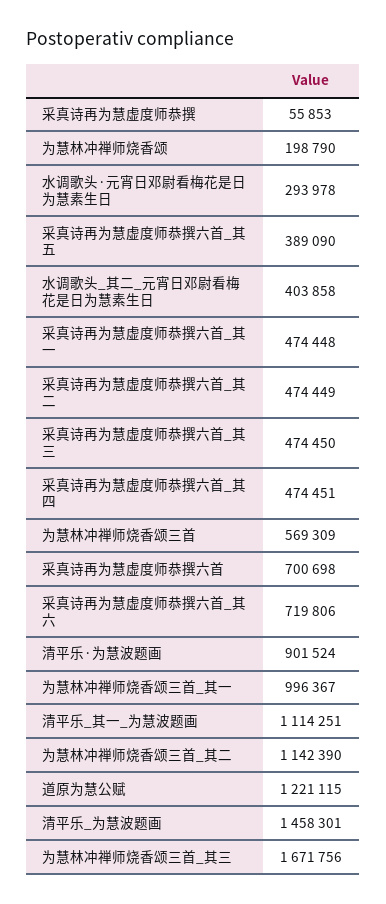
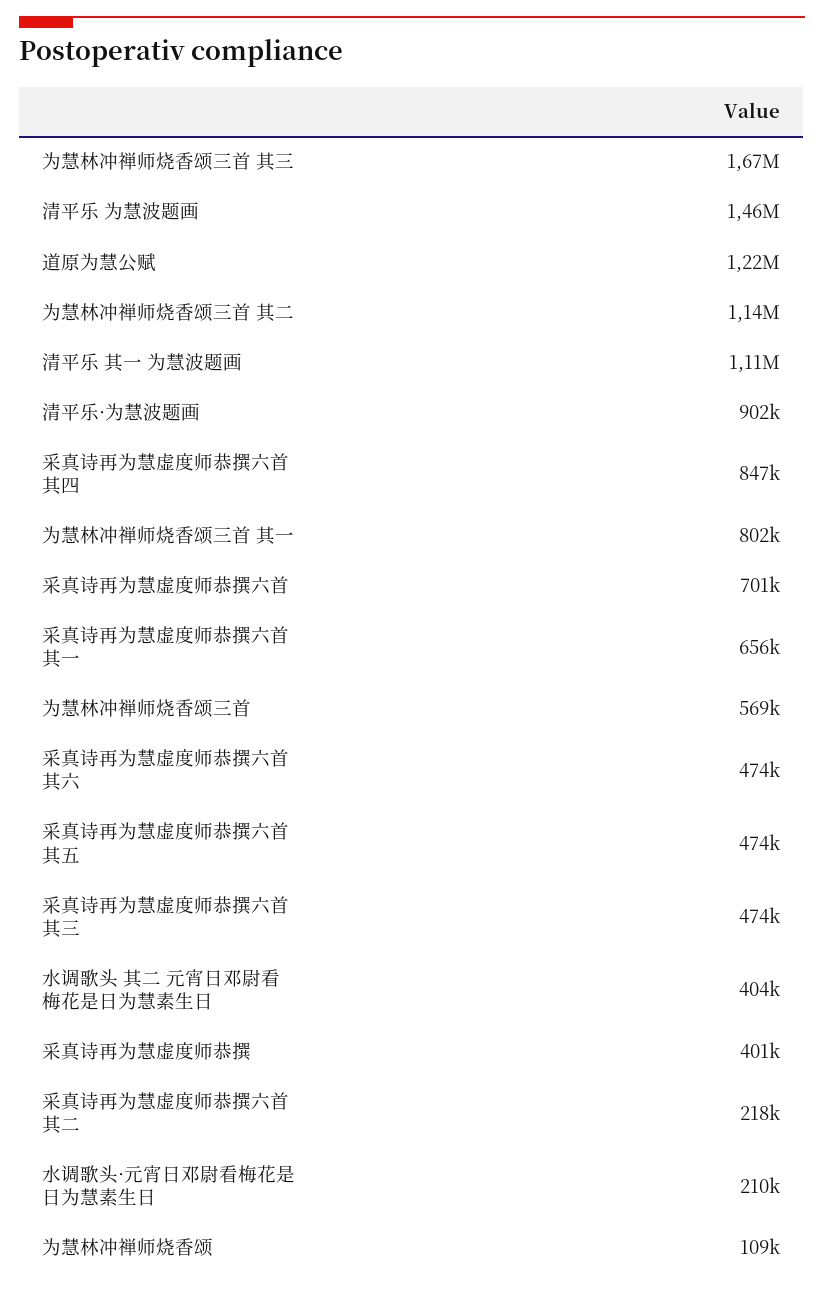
采真诗再为慧虚度师恭撰: 55853 -> 401000
为慧林冲禅师烧香颂: 198790 -> 109000
水调歌头·元宵日邓尉看梅花是日为慧素生日: 293978 -> 210000
采真诗再为慧虚度师恭撰六首_其五: 389090 -> 474000
采真诗再为慧虚度师恭撰六首_其一: 474448 -> 656000
采真诗再为慧虚度师恭撰六首_其二: 474449 -> 218000
采真诗再为慧虚度师恭撰六首_其四: 474451 -> 847000
采真诗再为慧虚度师恭撰六首_其六: 719806 -> 474000
为慧林冲禅师烧香颂三首_其一: 996367 -> 802000

